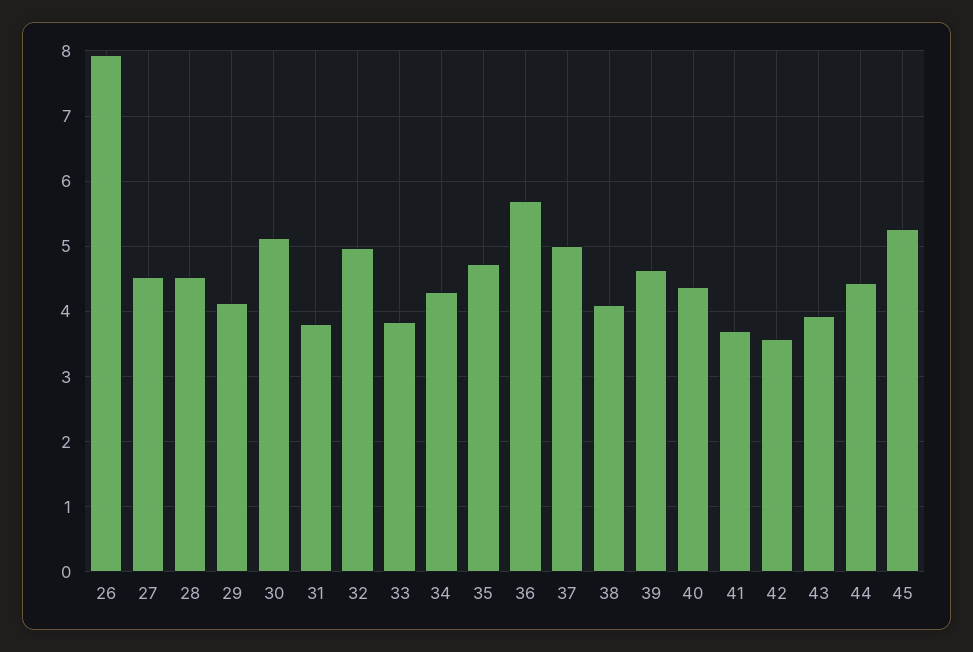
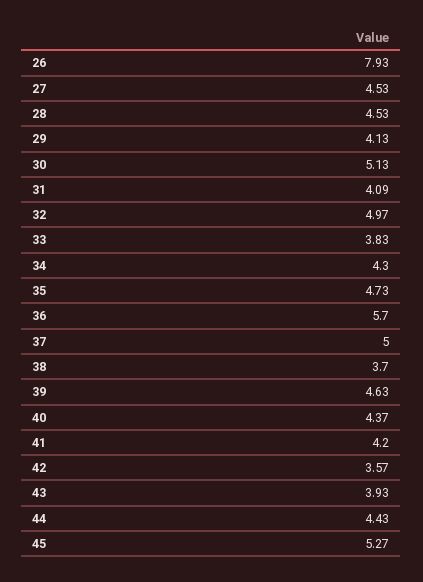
31: 3.8 -> 4.09
38: 4.1 -> 3.7
41: 3.7 -> 4.2

